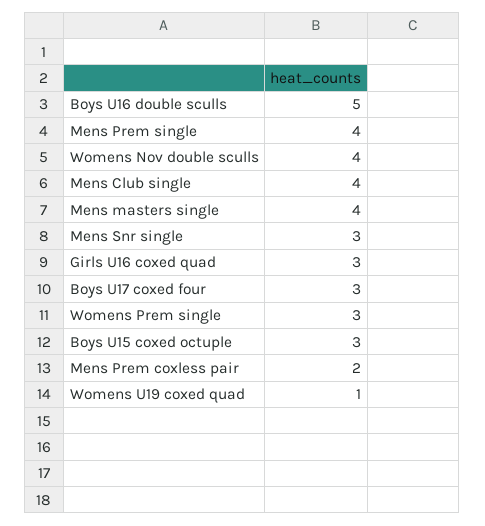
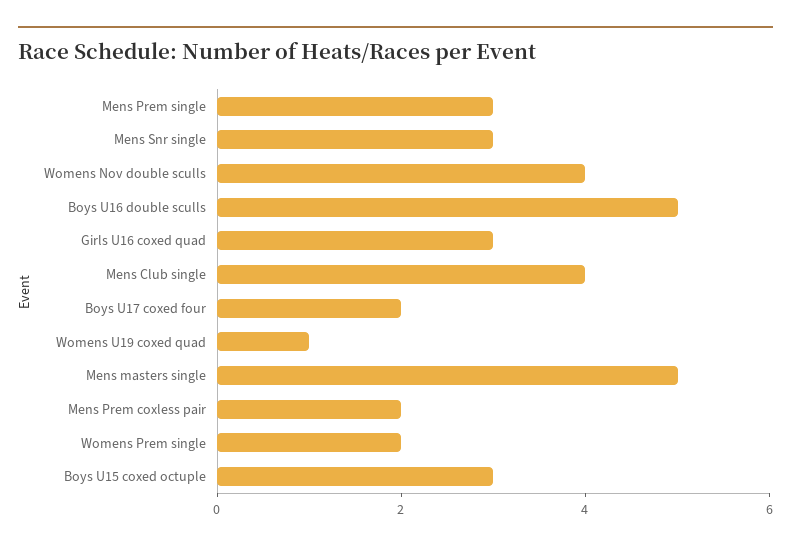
Mens Prem single: 4 -> 3
Mens masters single: 4 -> 5
Boys U17 coxed four: 3 -> 2
Womens Prem single: 3 -> 2

